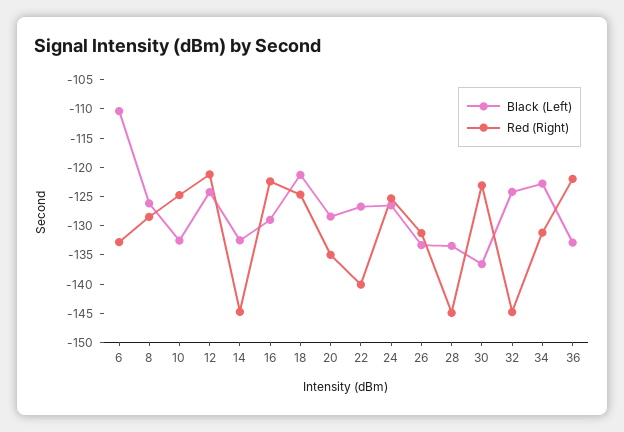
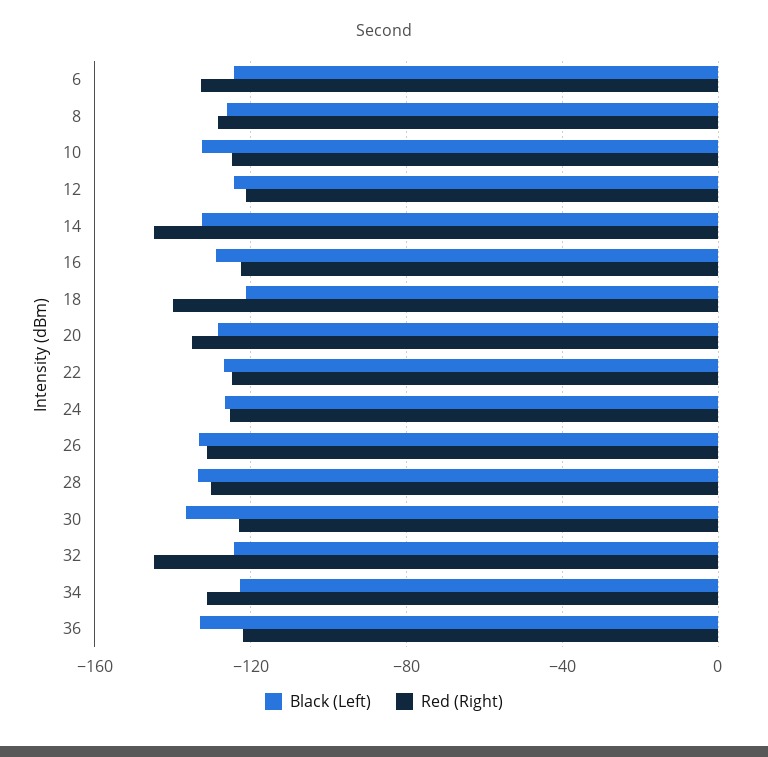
Black (Left), 6: -110 -> -125
Red (Right), 18: -125 -> -140
Red (Right), 22: -140 -> -125
Red (Right), 28: -145 -> -130

